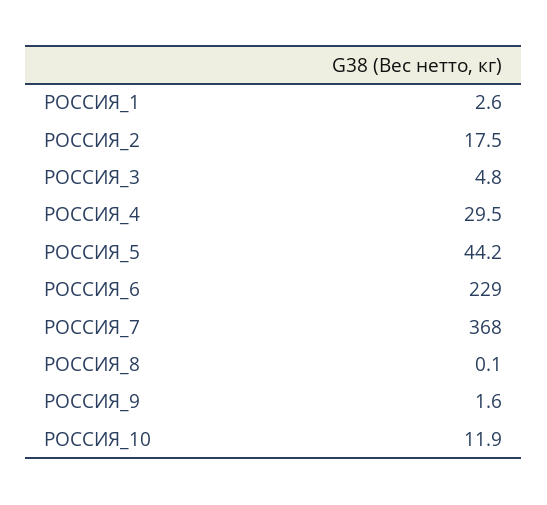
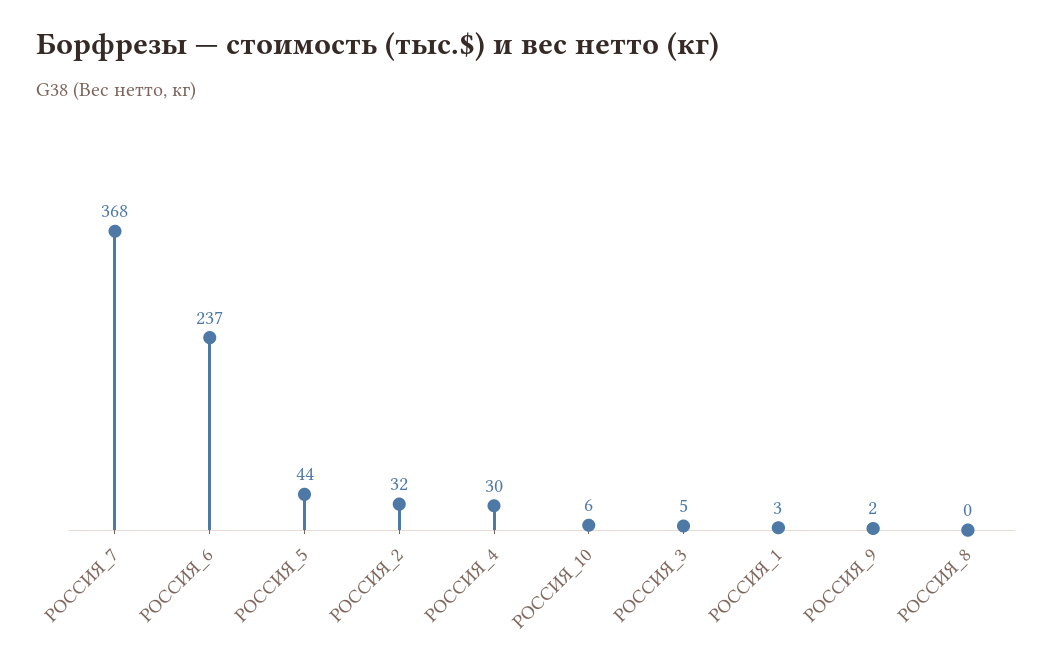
РОССИЯ_2: 17.5 -> 32
РОССИЯ_6: 229 -> 237
РОССИЯ_10: 11.9 -> 6

